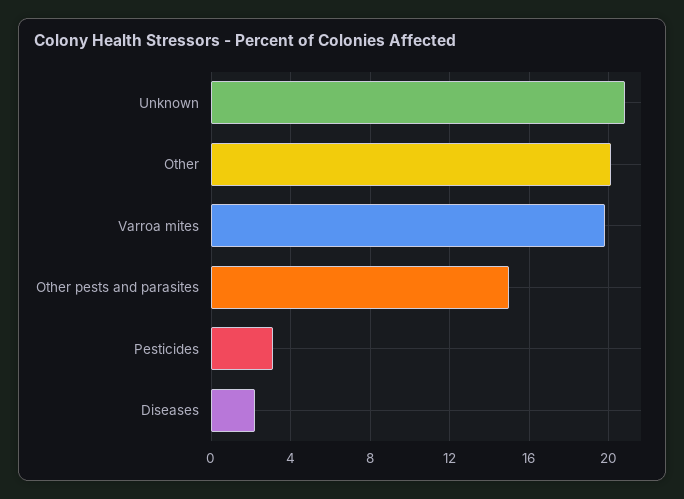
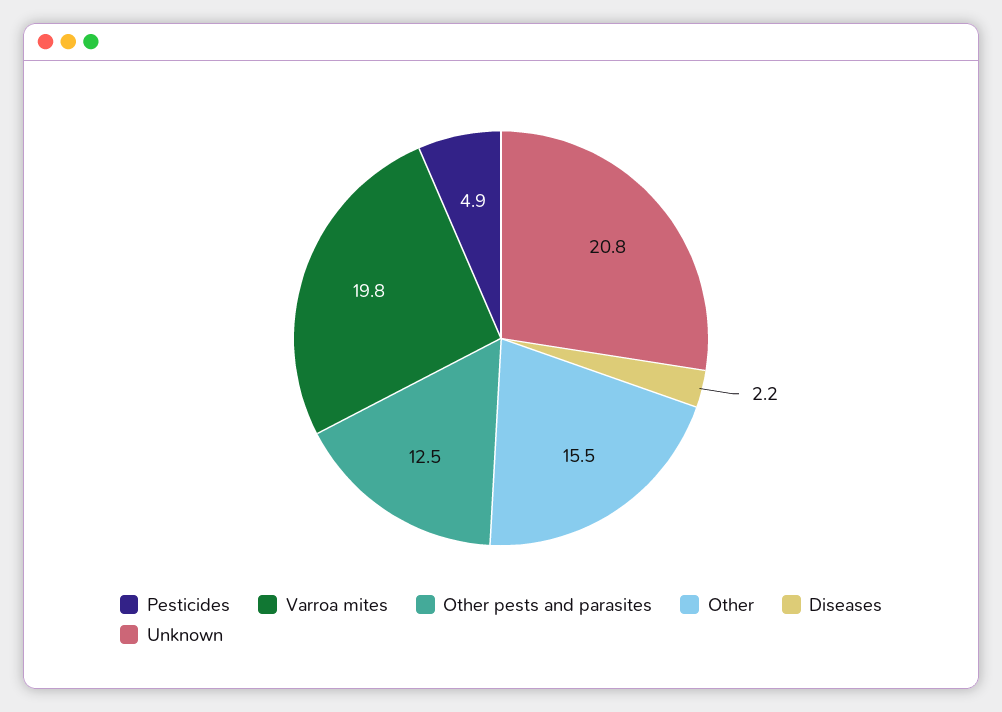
Other: 20 -> 15.5
Other pests and parasites: 15 -> 12.5
Pesticides: 3 -> 4.9

